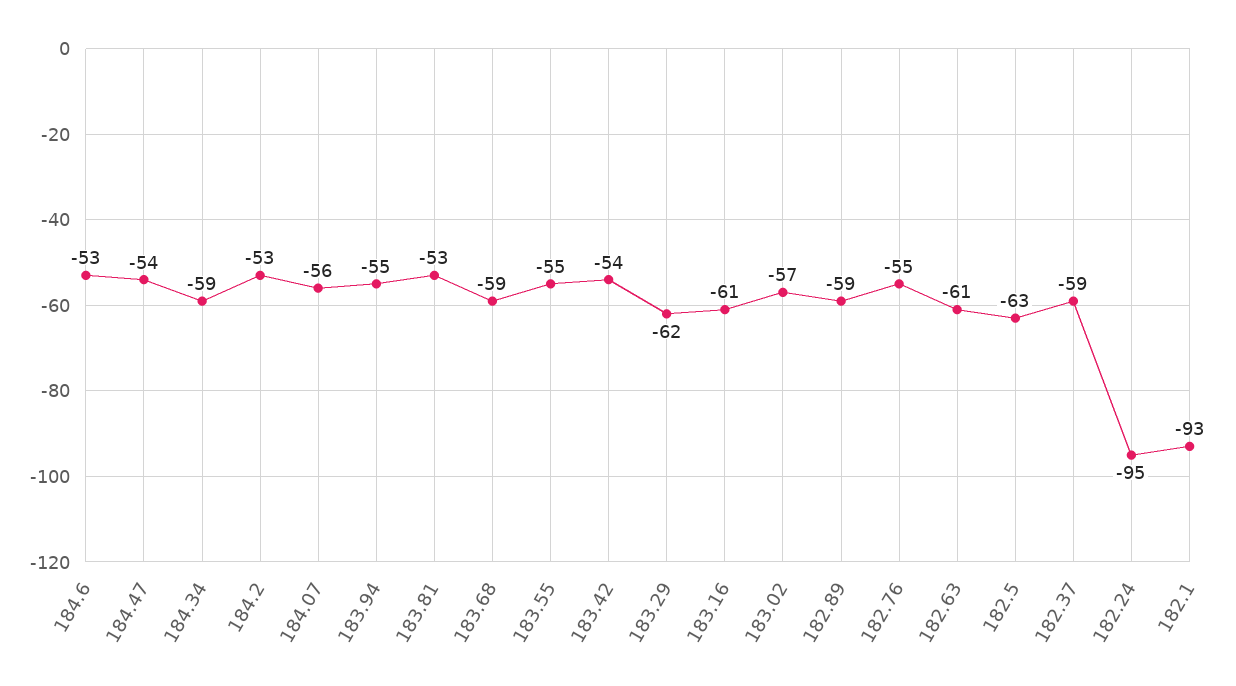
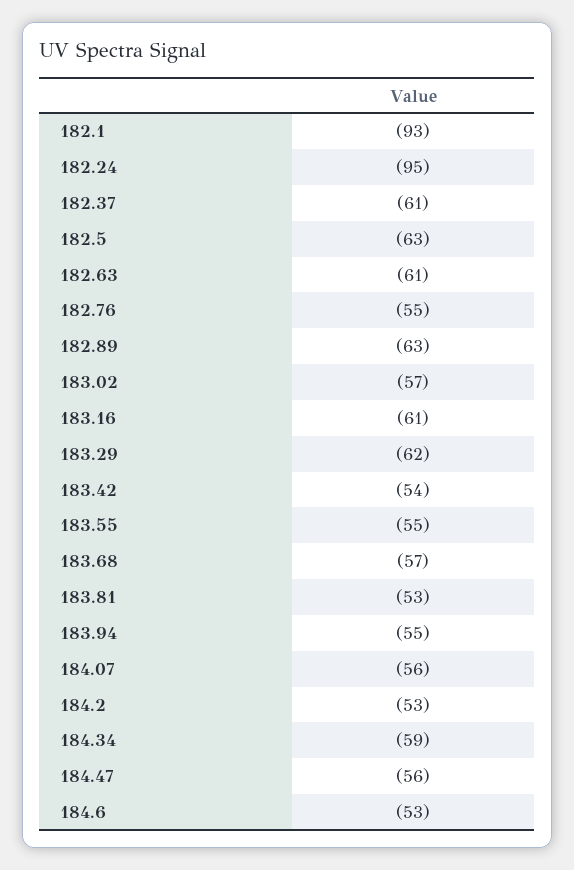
184.47: -54 -> -56
183.68: -59 -> -57
182.89: -59 -> -63
182.37: -59 -> -61

